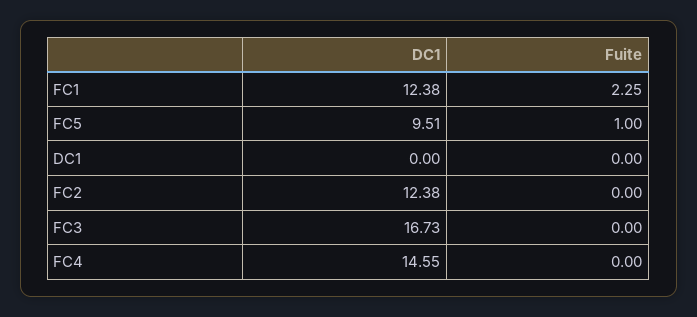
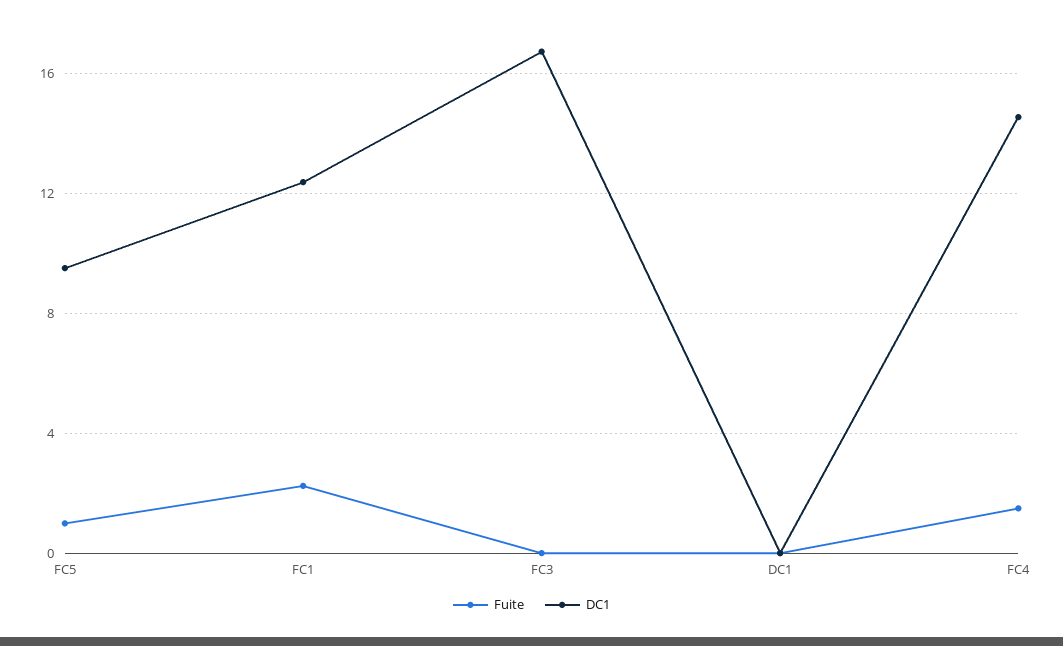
DC1, FC2: 12.38 -> none
Fuite, FC2: 0 -> none
Fuite, FC4: 0 -> 1.5

